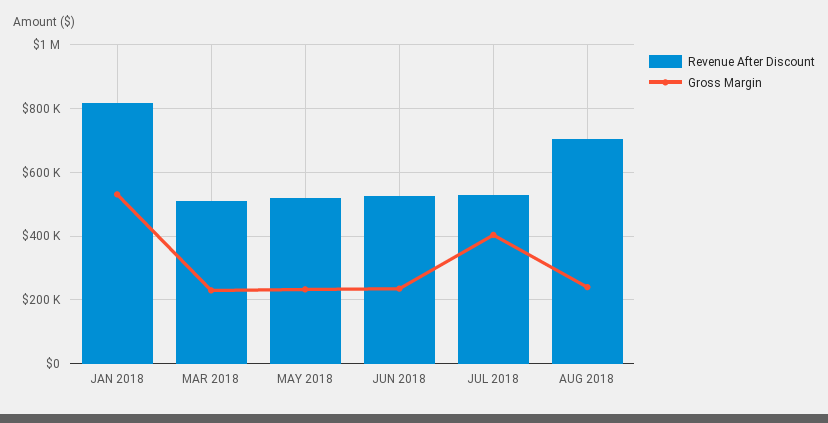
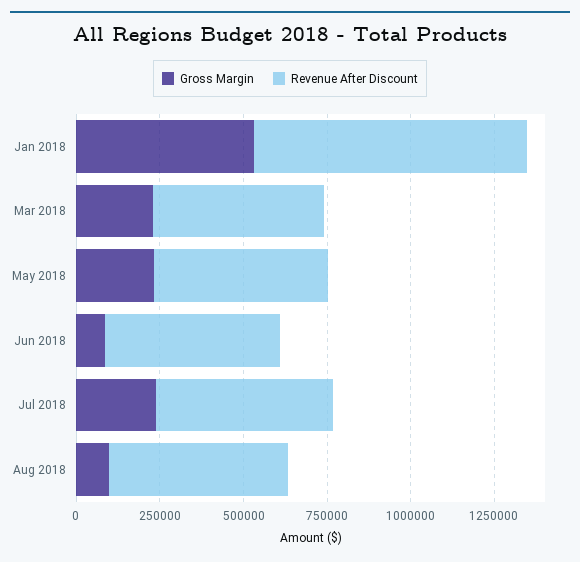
Gross Margin, JUN 2018: 240000 -> 100000
Gross Margin, JUL 2018: 400000 -> 250000
Revenue After Discount, AUG 2018: 700000 -> 550000
Gross Margin, AUG 2018: 240000 -> 100000

